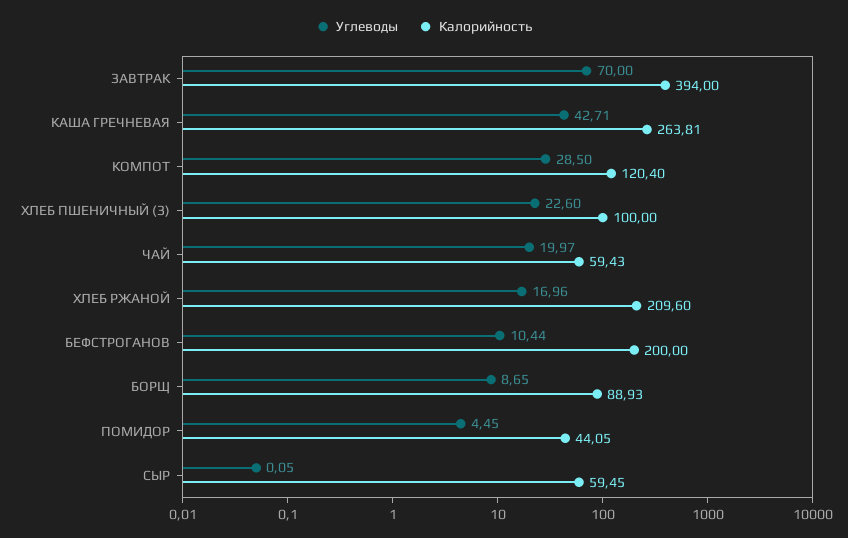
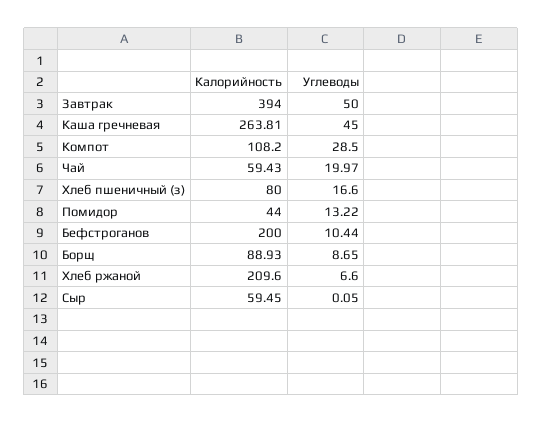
Углеводы, ЗАВТРАК: 70 -> 50
Углеводы, КАША ГРЕЧНЕВАЯ: 42.71 -> 45
Калорийность, КОМПОТ: 120.4 -> 108.2
Углеводы, ХЛЕБ ПШЕНИЧНЫЙ (З): 22.6 -> 16.6
Калорийность, ХЛЕБ ПШЕНИЧНЫЙ (З): 100 -> 80
Углеводы, ХЛЕБ РЖАНОЙ: 16.96 -> 6.6
Углеводы, ПОМИДОР: 4.45 -> 13.22
Калорийность, ПОМИДОР: 44.05 -> 44

